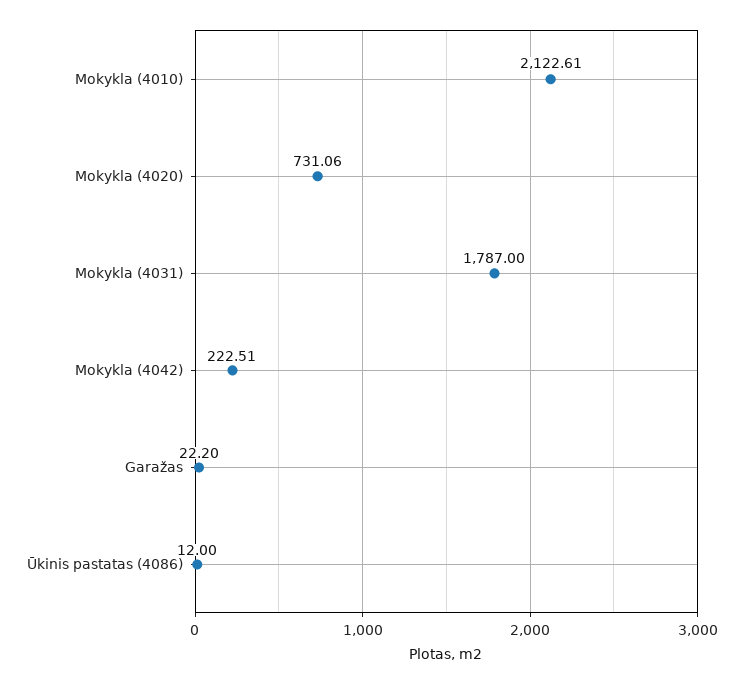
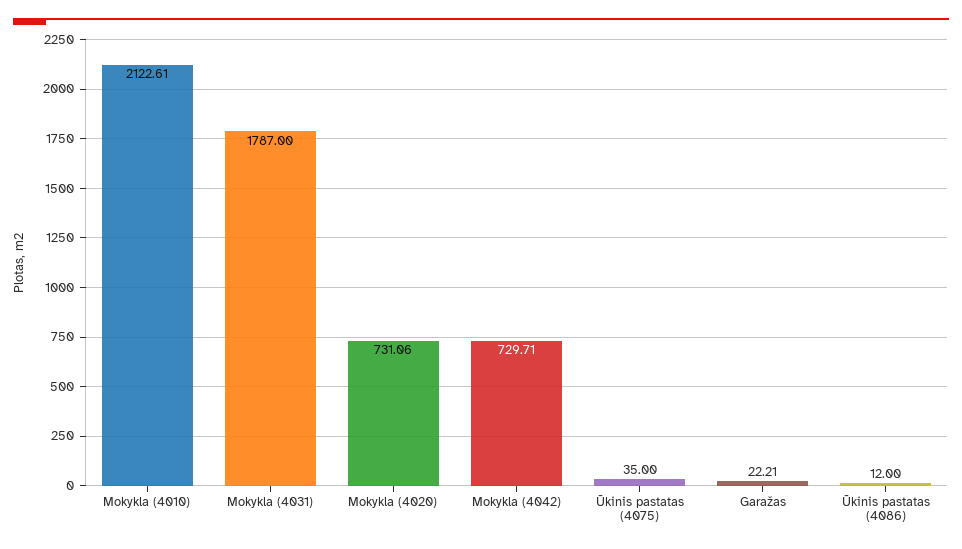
Mokykla (4042): 222.51 -> 729.71
Garažas: 22.2 -> 22.21
Ūkinis pastatas (4075): none -> 35

